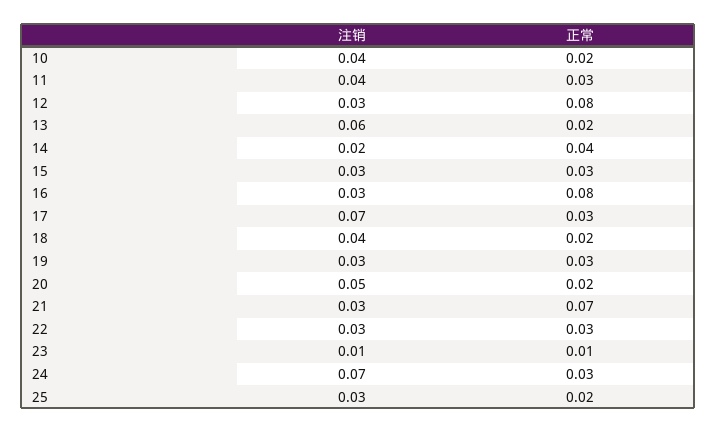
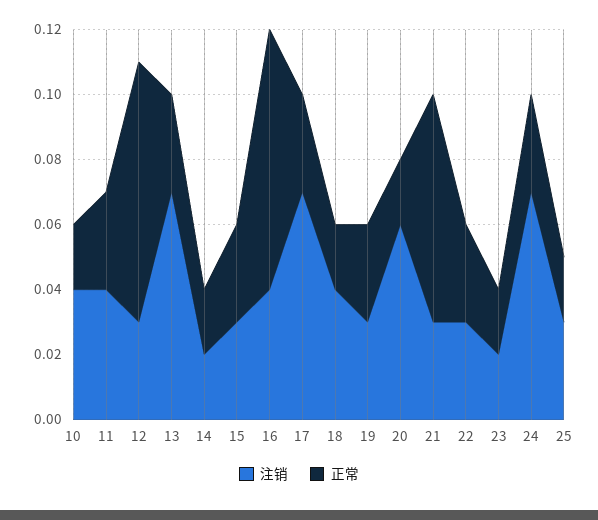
注销, 13: 0.06 -> 0.07
正常, 13: 0.02 -> 0.03
正常, 14: 0.04 -> 0.02
注销, 16: 0.03 -> 0.04
注销, 20: 0.05 -> 0.06
注销, 23: 0.01 -> 0.02
正常, 23: 0.01 -> 0.02

